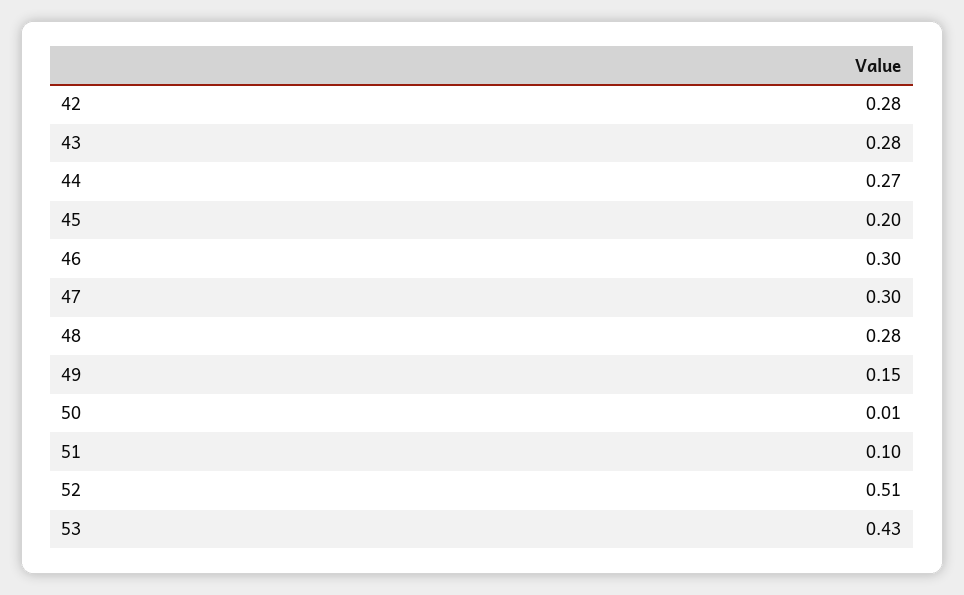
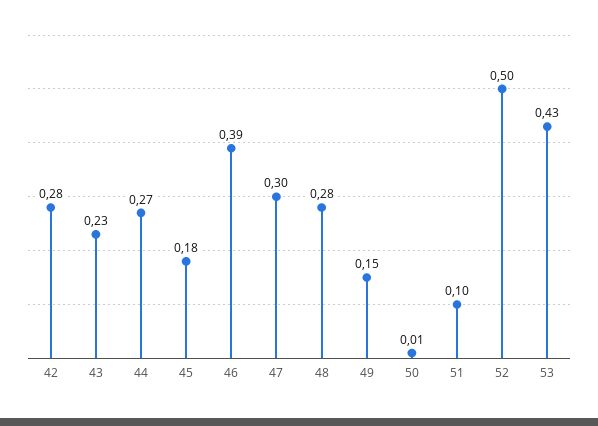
43: 0.28 -> 0.23
45: 0.2 -> 0.18
46: 0.3 -> 0.39
52: 0.51 -> 0.5

